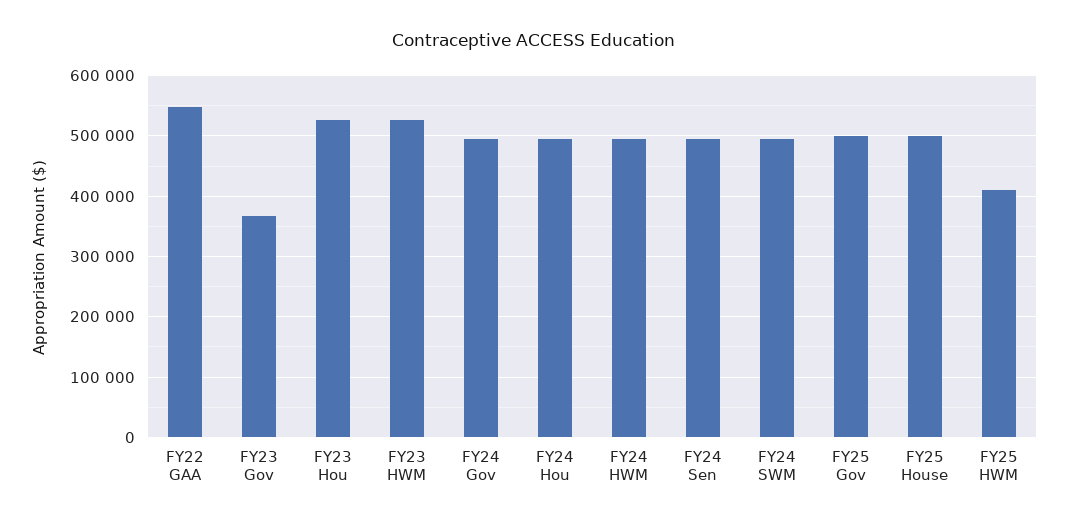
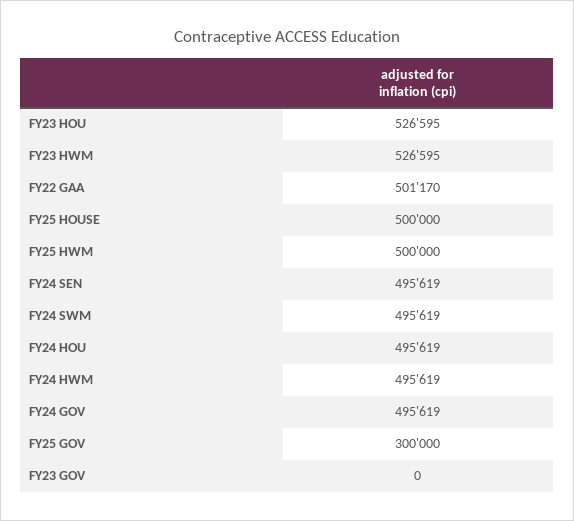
FY22 GAA: 550000 -> 501170
FY23 Gov: 370000 -> 0
FY25 Gov: 500000 -> 300000
FY25 HWM: 410000 -> 500000

